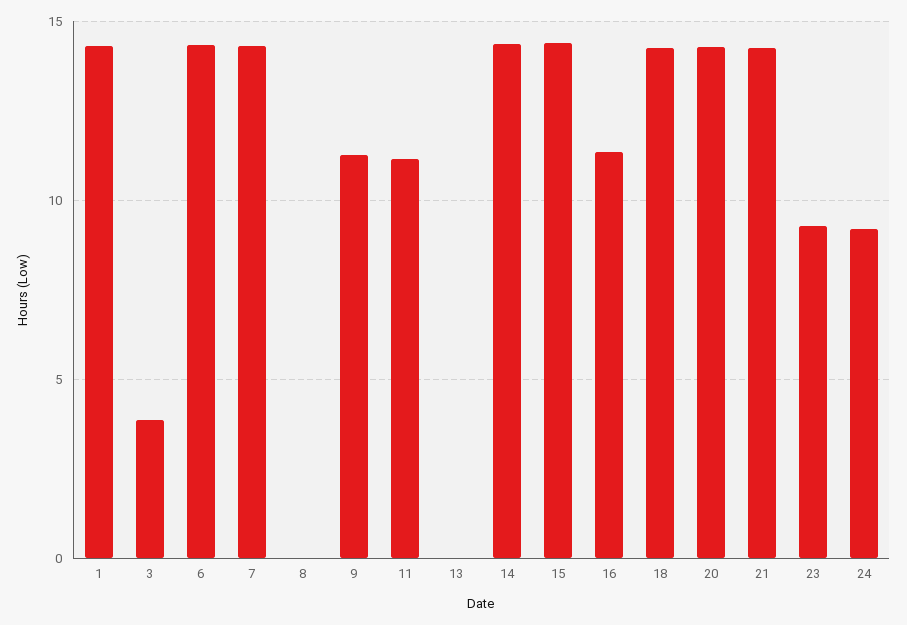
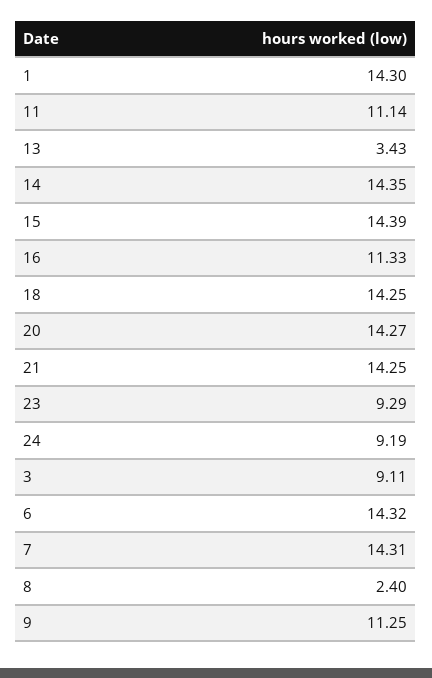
3: 4 -> 9.11
8: 0 -> 2.4
13: 0 -> 3.43

